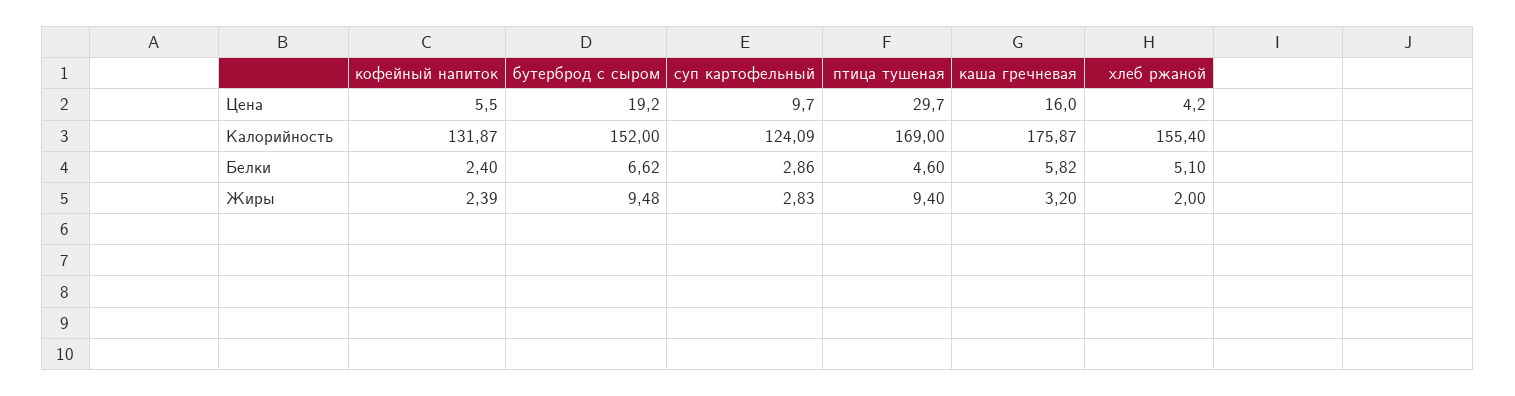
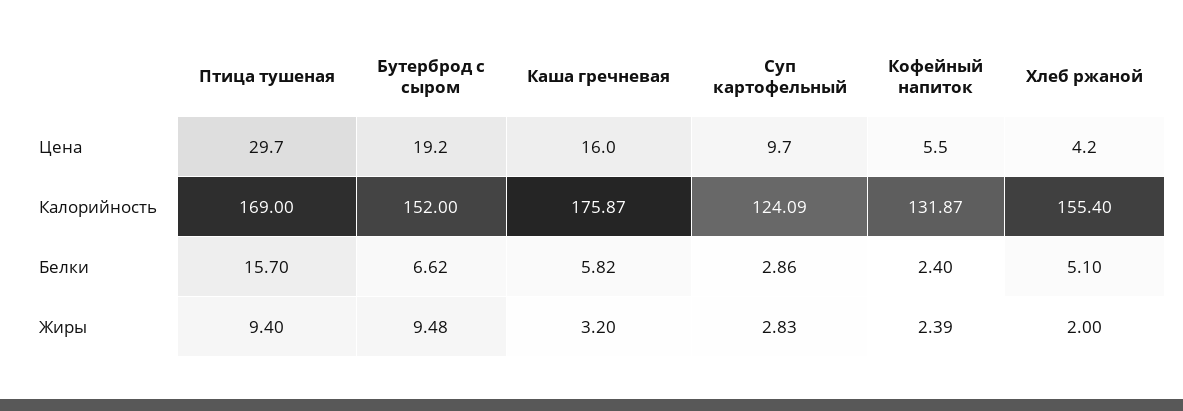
птица тушеная, Белки: 4.6 -> 15.7

